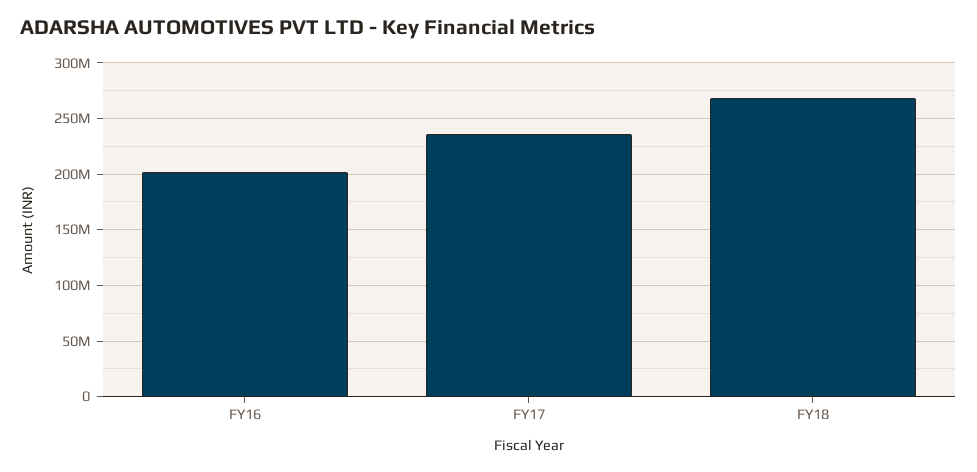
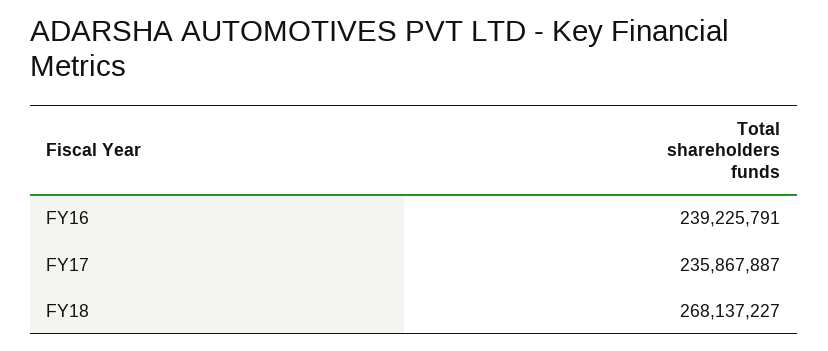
FY16: 200000000 -> 239225791

